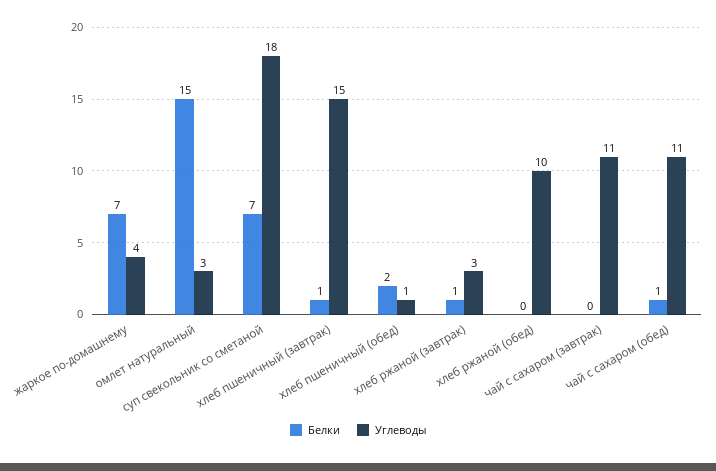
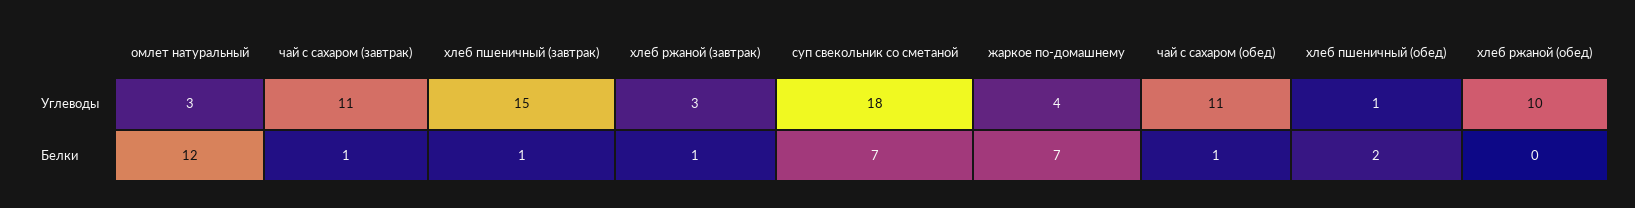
Белки, омлет натуральный: 15 -> 12
Белки, чай с сахаром (завтрак): 0 -> 1

